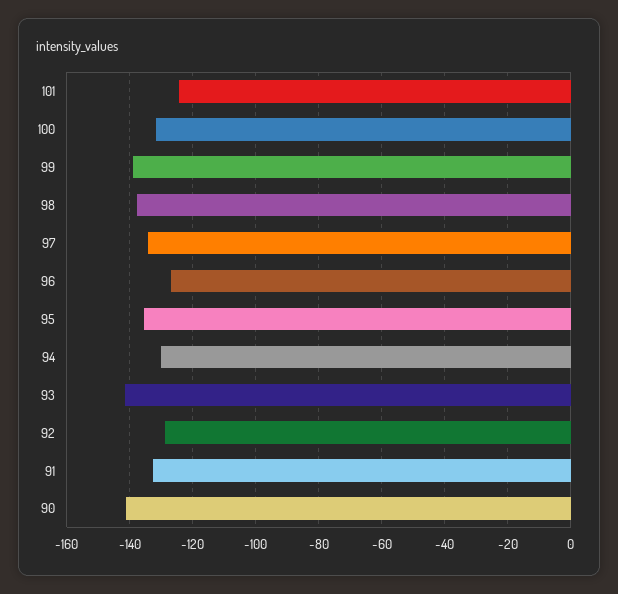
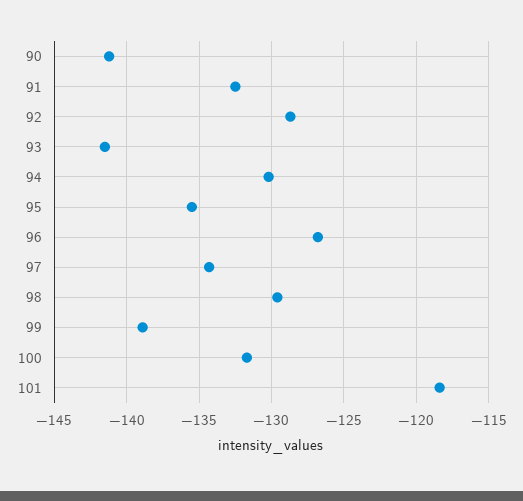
101: -124 -> -118.5
98: -138 -> -129.5

